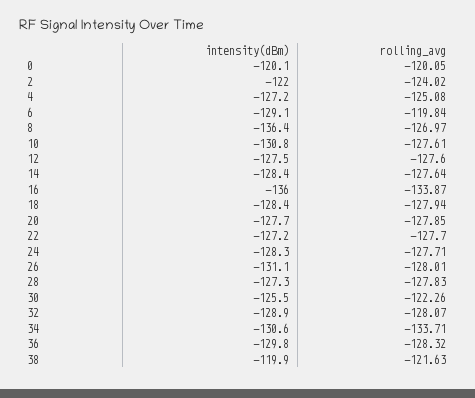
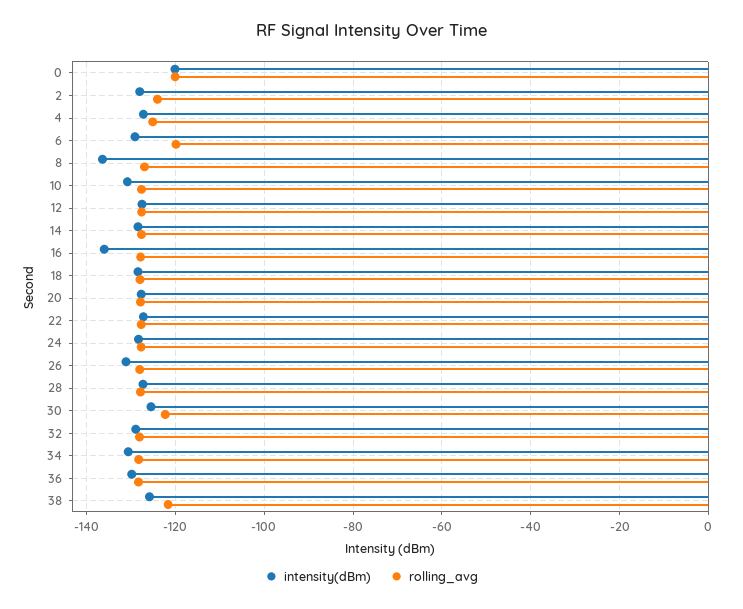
intensity(dBm), 2: -122 -> -128
rolling_avg, 16: -133.87 -> -128
rolling_avg, 34: -133.71 -> -128
intensity(dBm), 38: -119.9 -> -126

